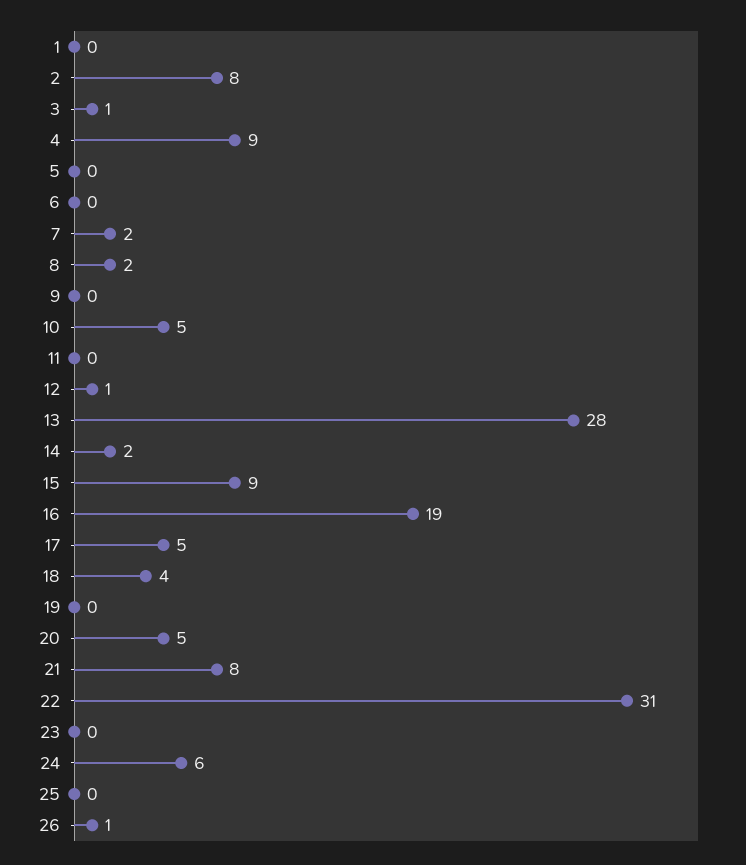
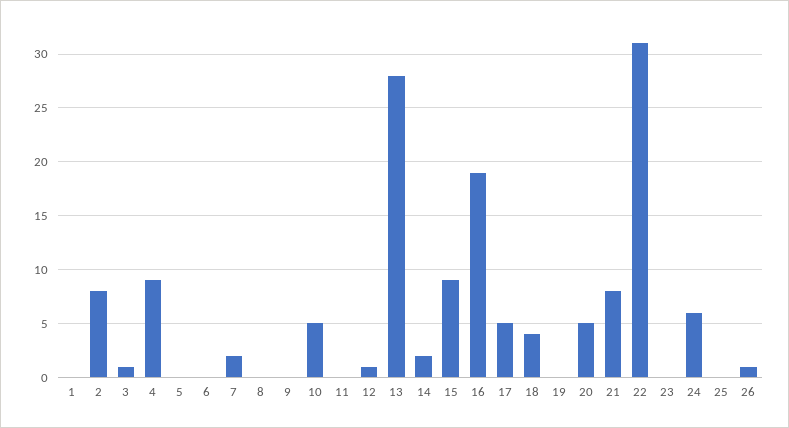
8: 2 -> 0

